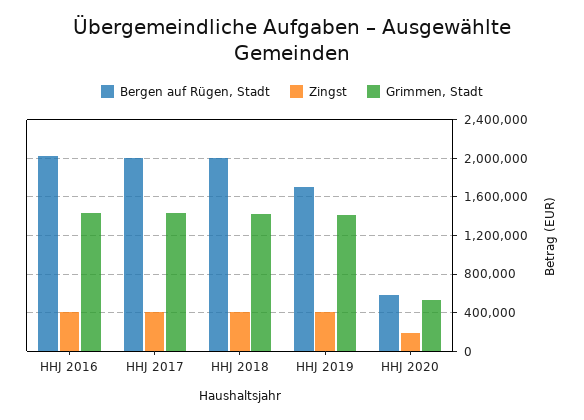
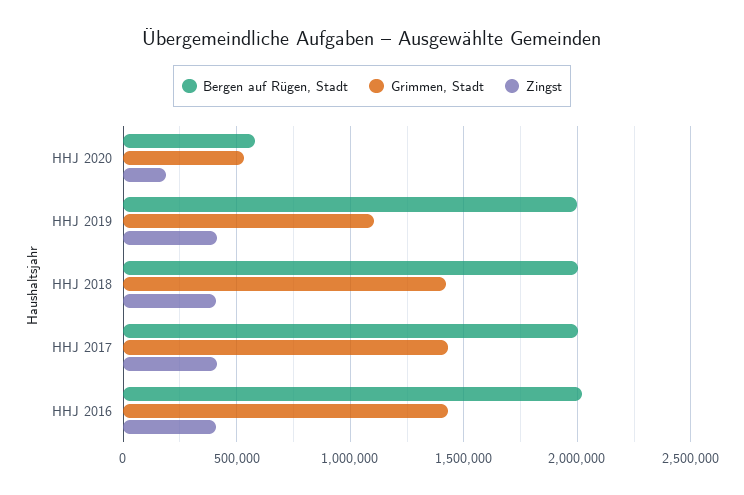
Bergen auf Rügen, Stadt, HHJ 2019: 1700000 -> 2000000
Grimmen, Stadt, HHJ 2019: 1400000 -> 1100000

